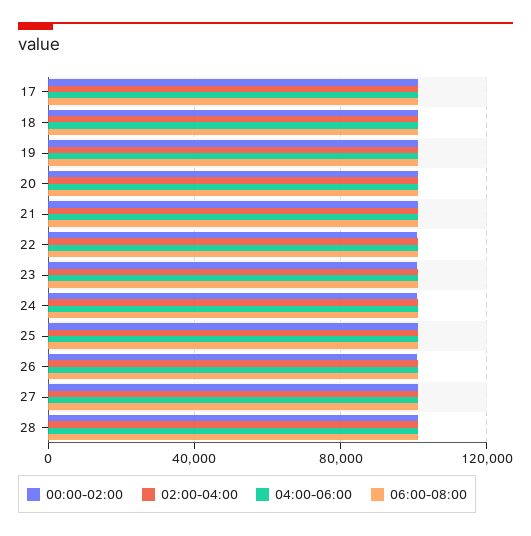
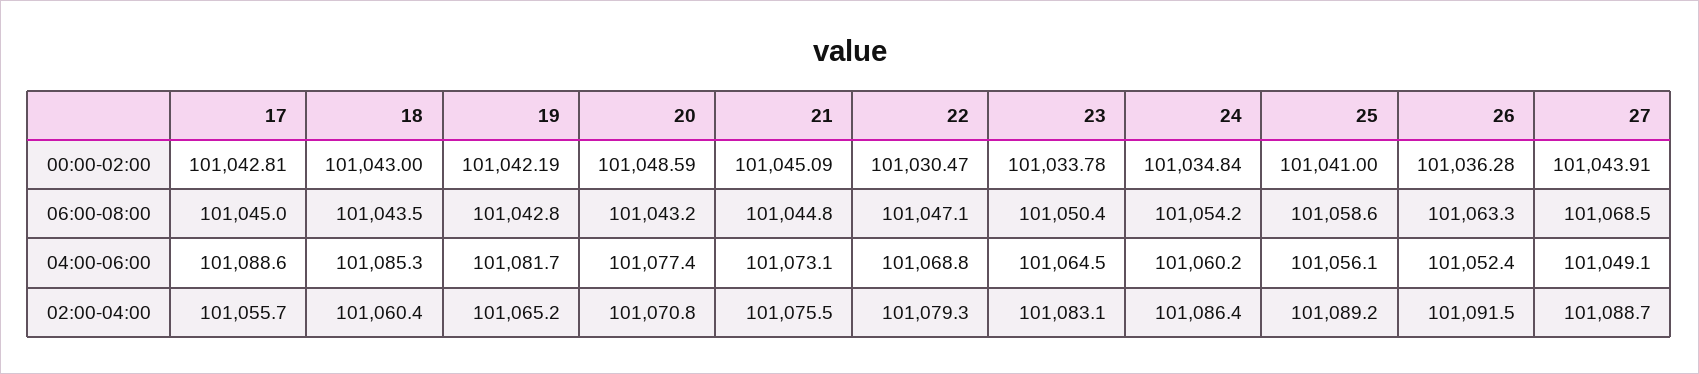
00:00-02:00, 28: 100000 -> none
02:00-04:00, 28: 100000 -> none
04:00-06:00, 28: 100000 -> none
06:00-08:00, 28: 100000 -> none

